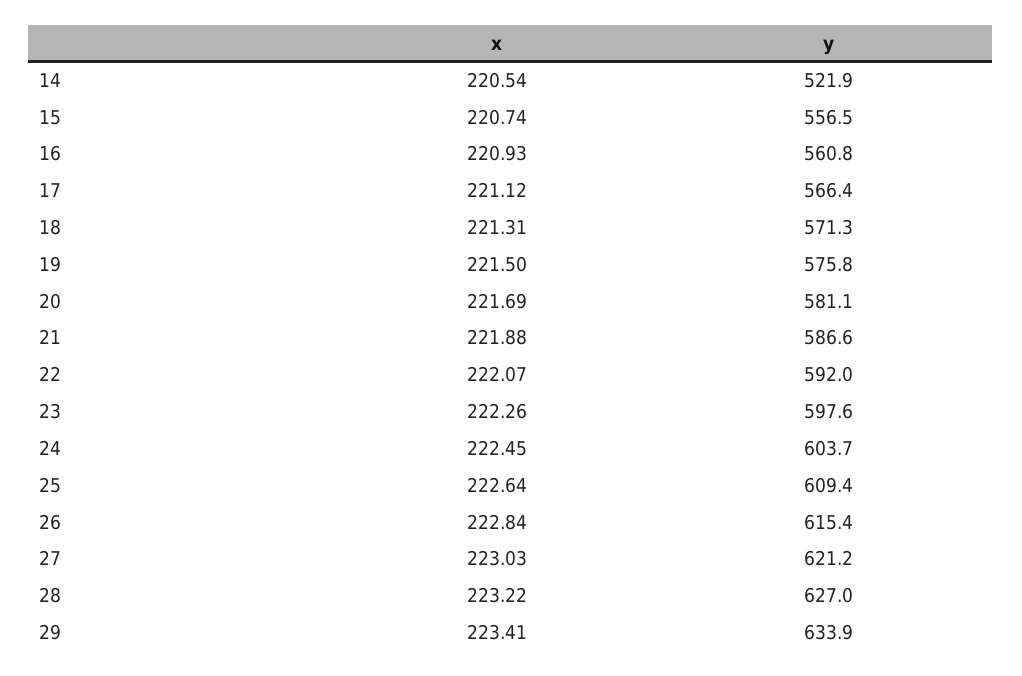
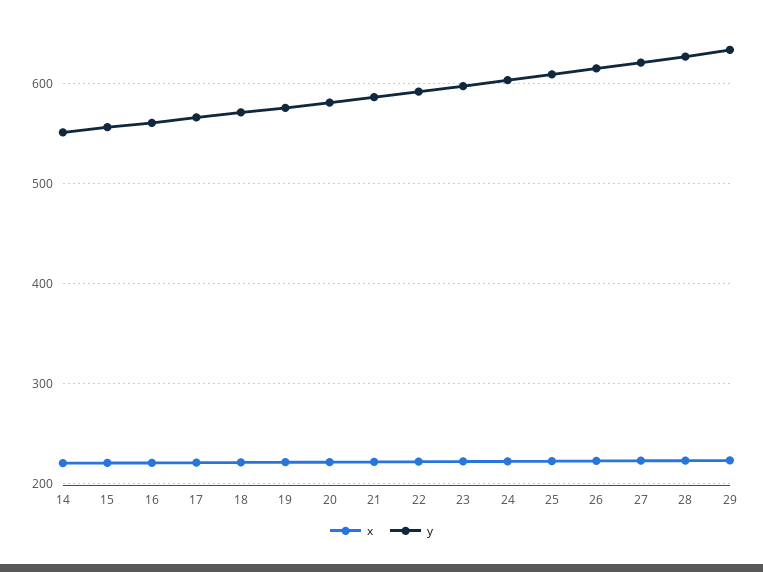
y, 14: 521.9 -> 550

